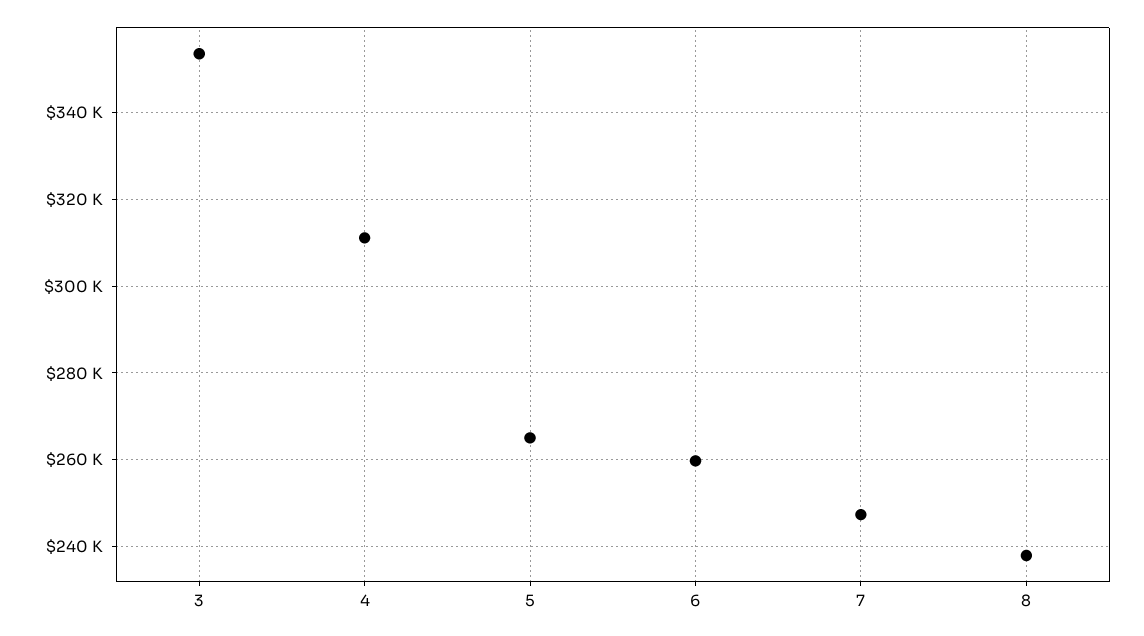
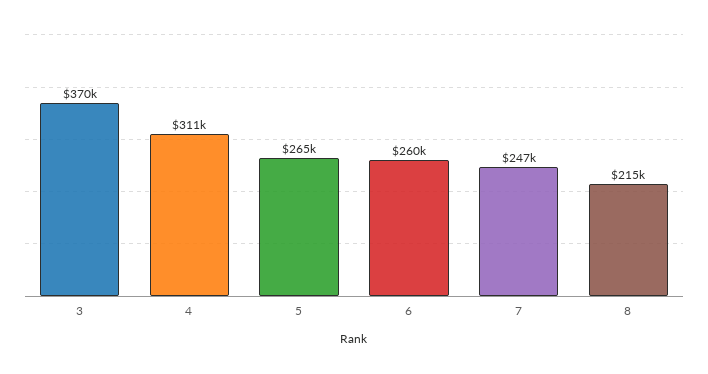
3: 354000 -> 370000
8: 238000 -> 215000

